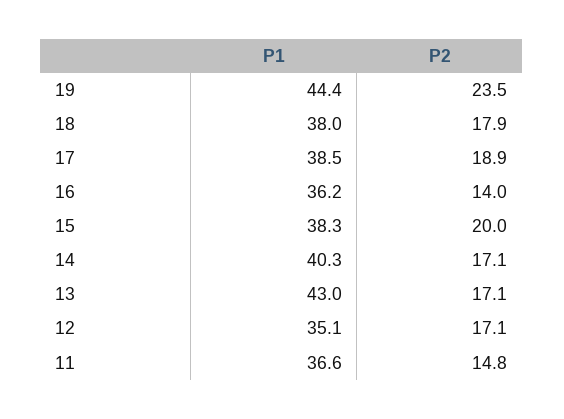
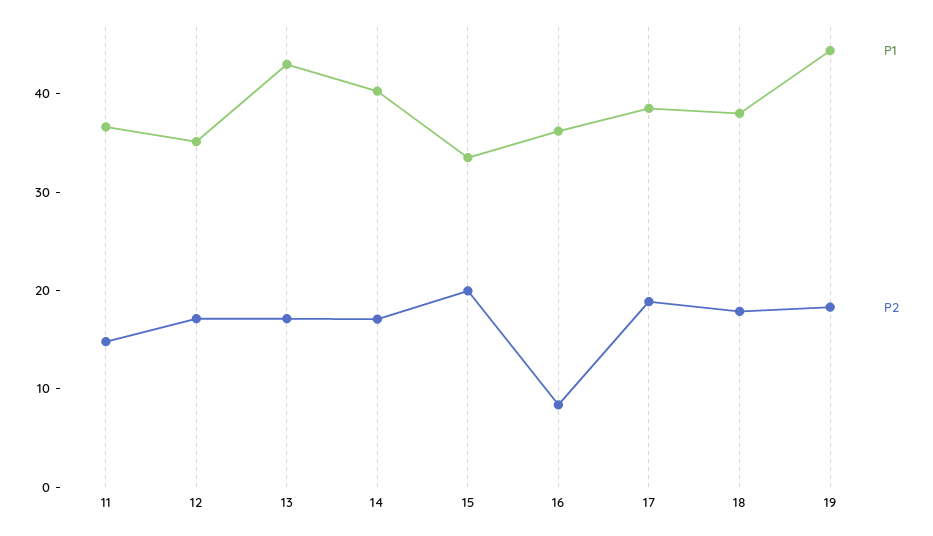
P2, 19: 23.5 -> 18
P2, 16: 14 -> 8
P1, 15: 38.3 -> 34

